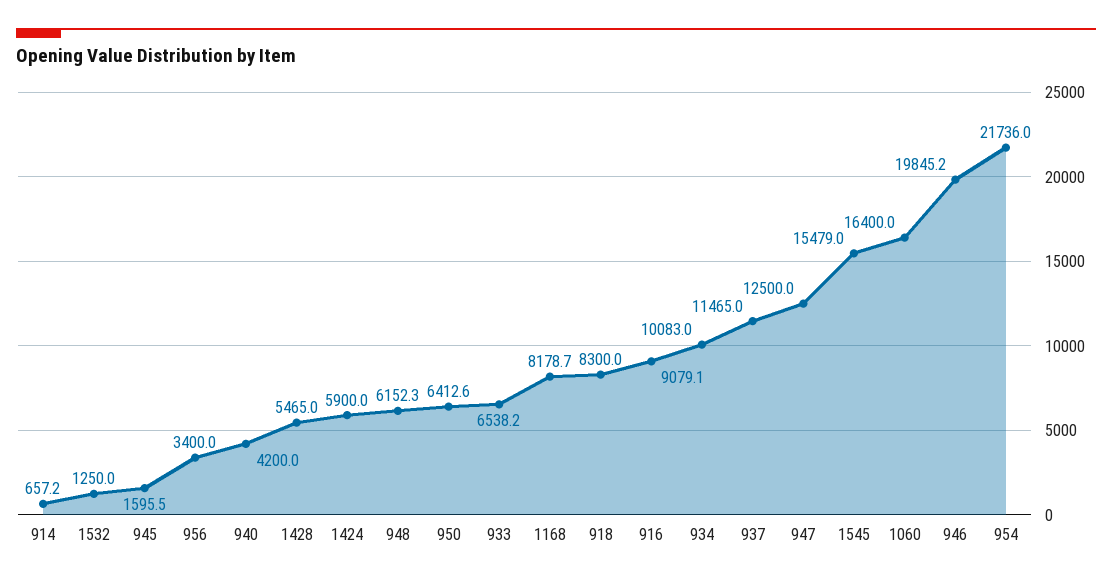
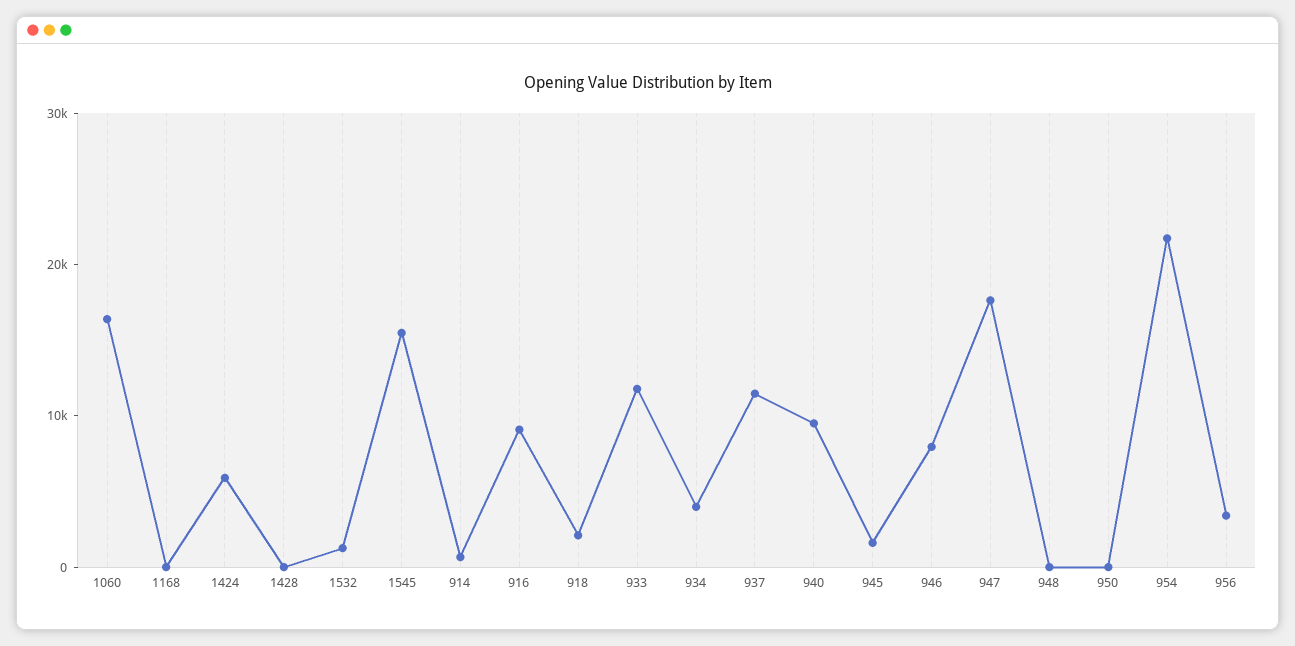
940: 4200 -> 10000
1428: 5465 -> 0
948: 6152.3 -> 0
950: 6412.6 -> 0
933: 6538.2 -> 12000
1168: 8178.7 -> 0
918: 8300 -> 2000
934: 10083 -> 4000
947: 12500 -> 18000
946: 19845.2 -> 8000

